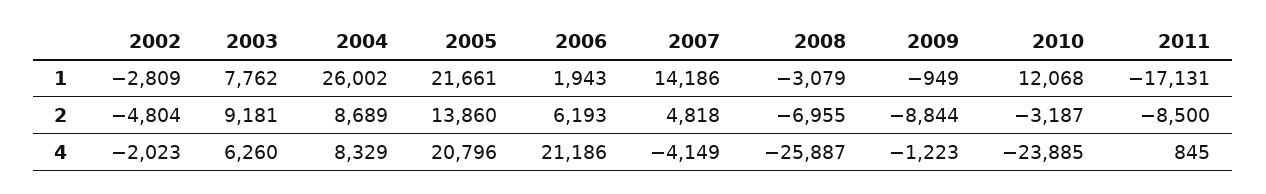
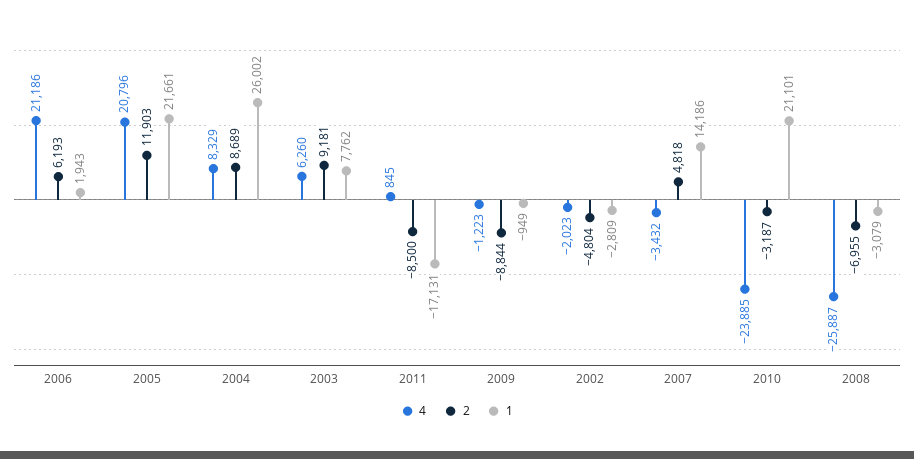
1, 2010: 12068 -> 21101
2, 2005: 13860 -> 11903
4, 2007: -4149 -> -3432

